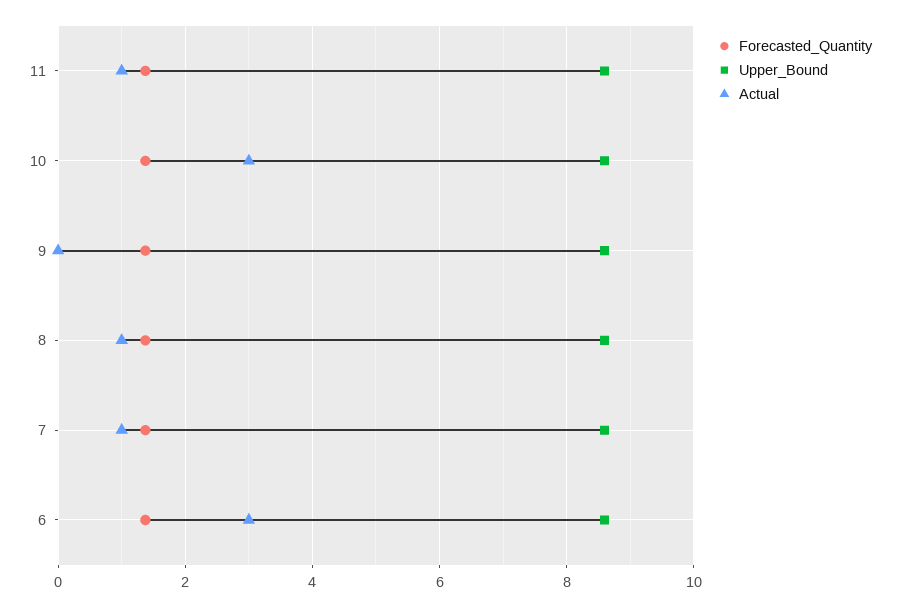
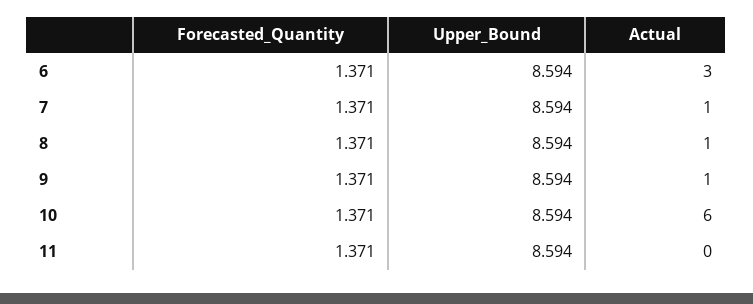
Actual, 11: 1 -> 0
Actual, 10: 3 -> 6
Actual, 9: 0 -> 1

